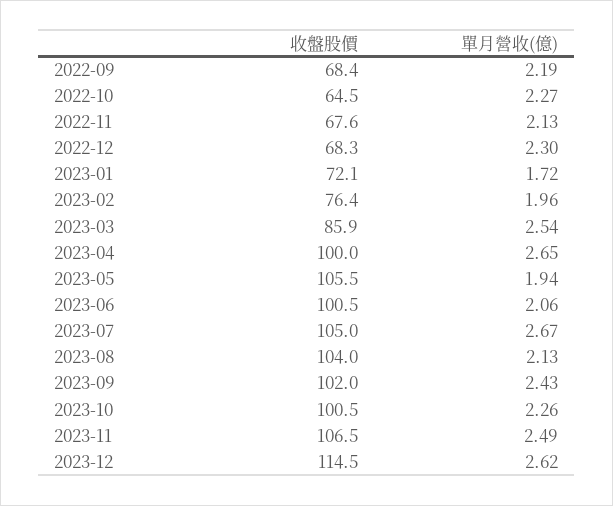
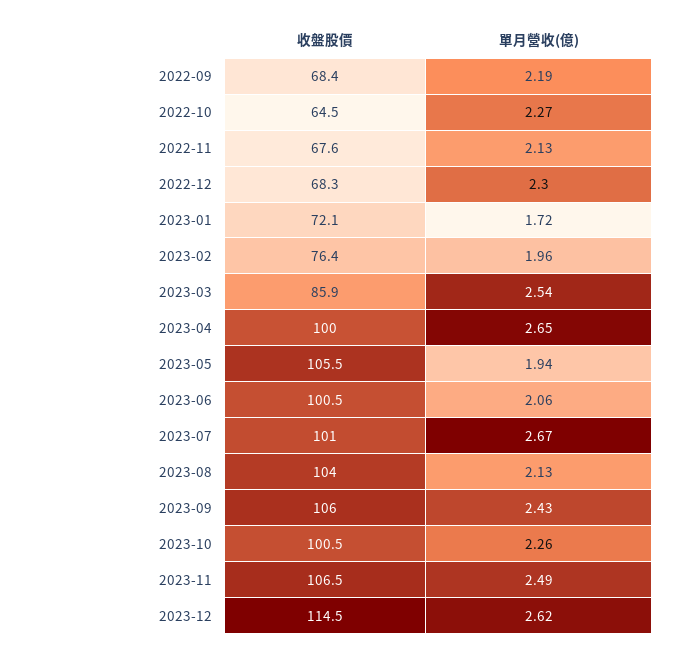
收盤股價, 2023-07: 105 -> 101
收盤股價, 2023-09: 102 -> 106

